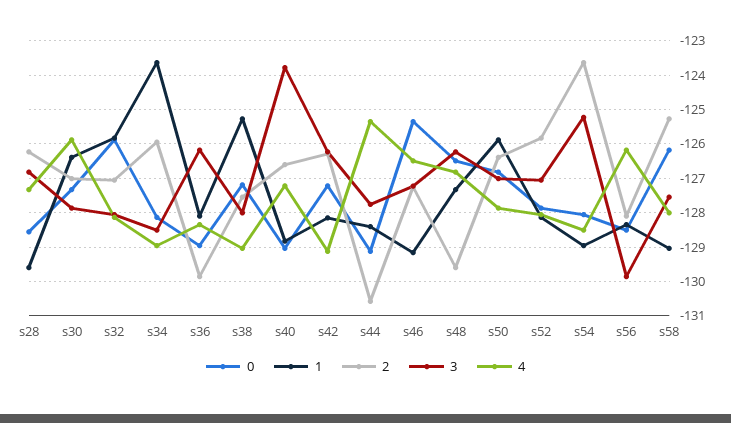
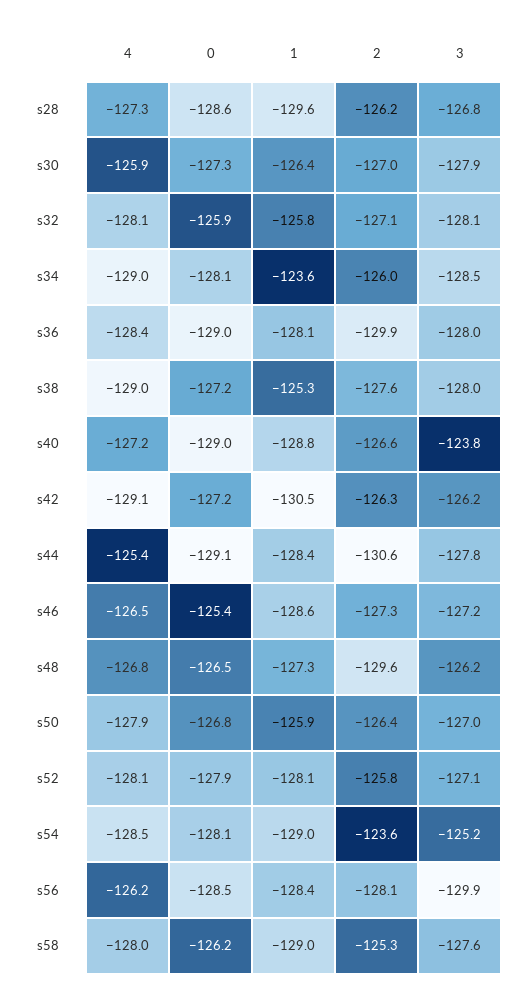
3, s36: -126.2 -> -128
1, s42: -128.2 -> -130.5
1, s46: -129.2 -> -128.6

